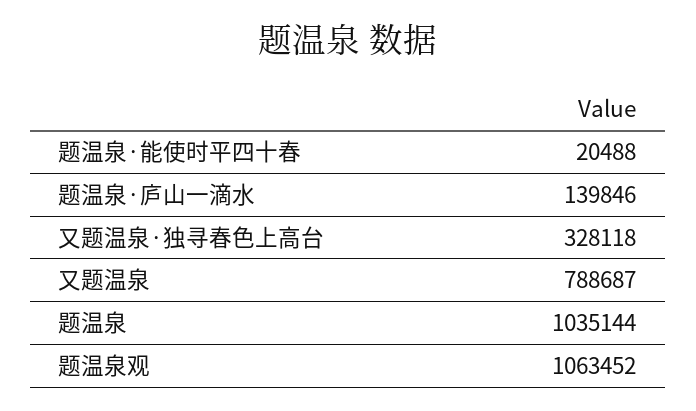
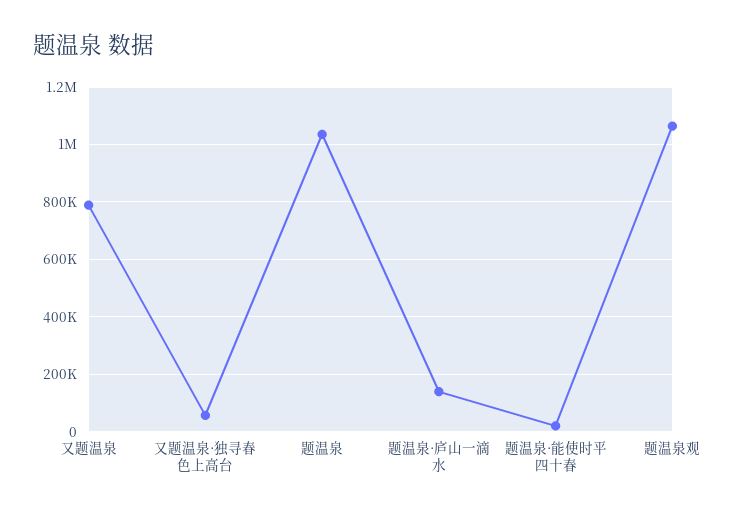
又题温泉·独寻春色上高台: 328118 -> 50000

